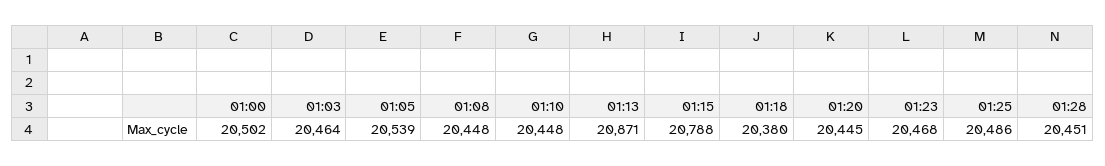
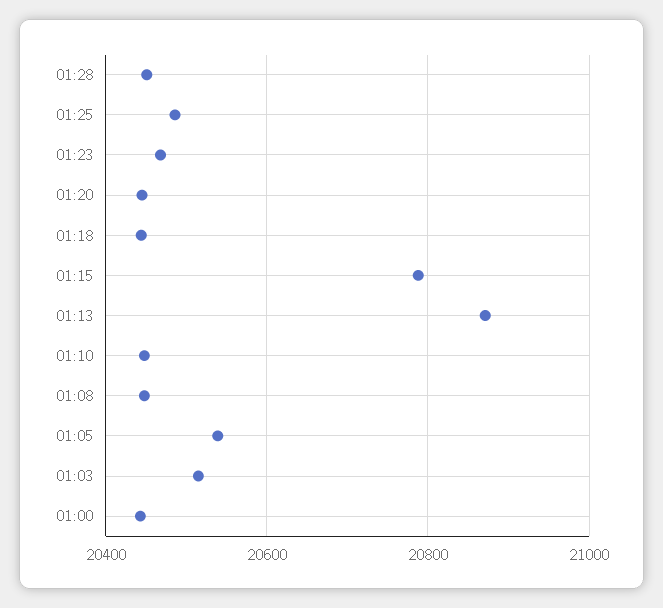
01:00: 20502 -> 20440
01:03: 20464 -> 20520
01:18: 20380 -> 20440

